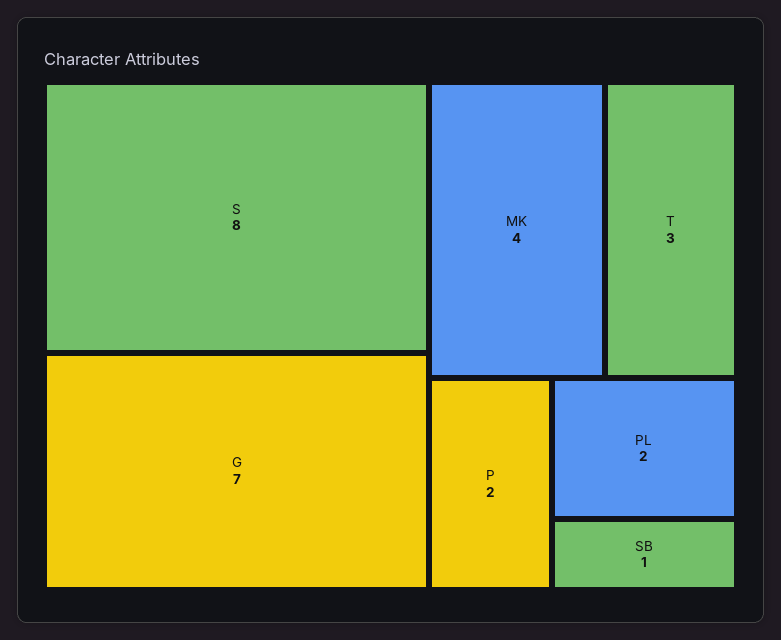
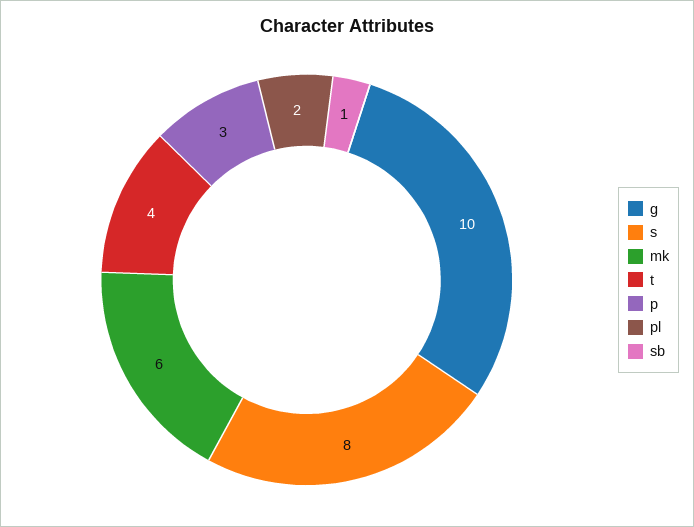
G: 7 -> 10
MK: 4 -> 6
T: 3 -> 4
P: 2 -> 3

